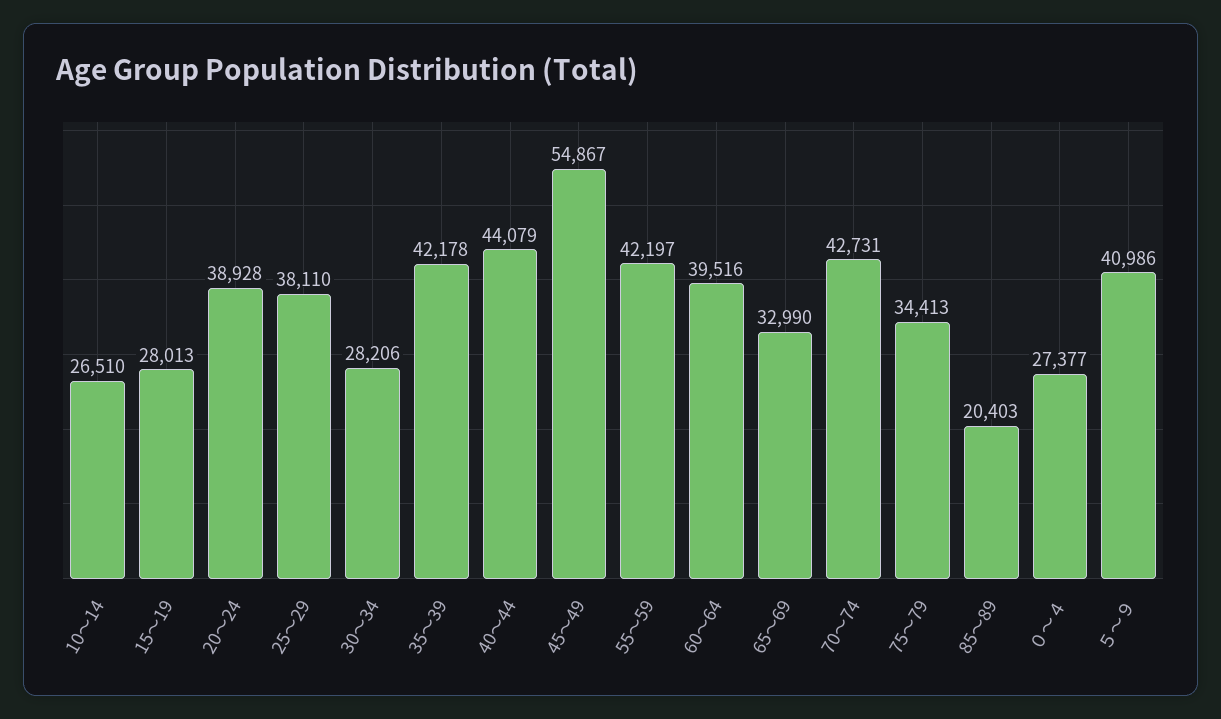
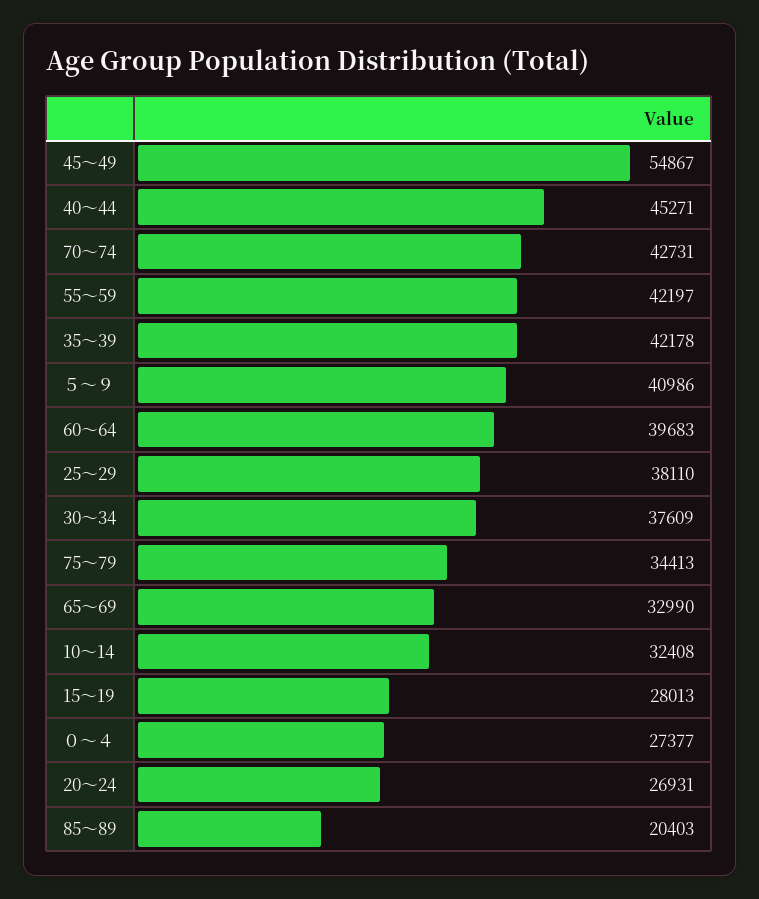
10～14: 26510 -> 32408
20～24: 38928 -> 26931
30～34: 28206 -> 37609
40～44: 44079 -> 45271
60～64: 39516 -> 39683

